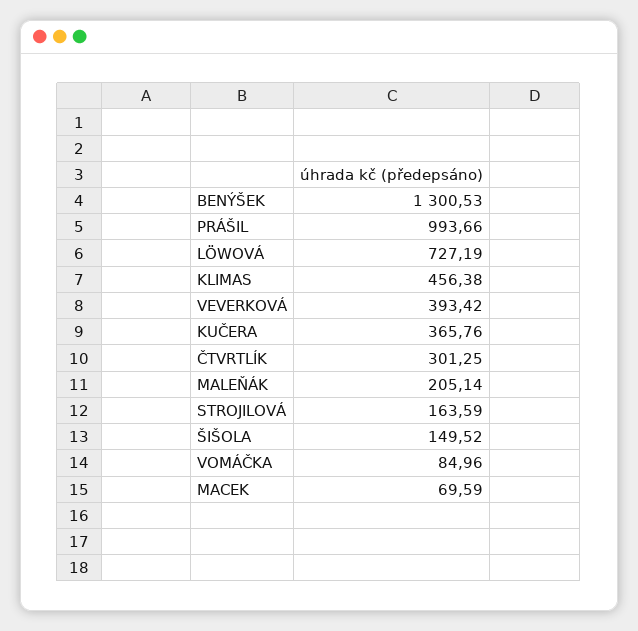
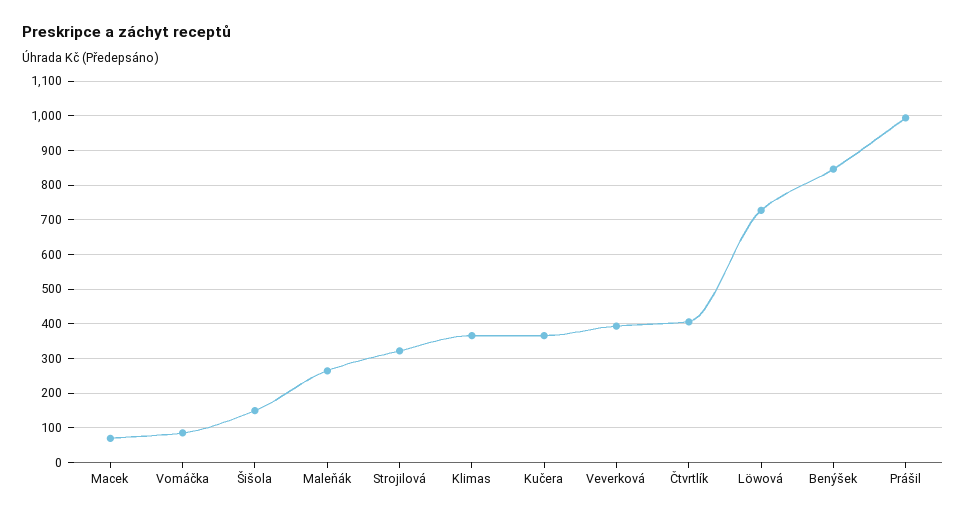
BENÝŠEK: 1300.53 -> 840
KLIMAS: 456.38 -> 360
ČTVRTLÍK: 301.25 -> 400
MALEŇÁK: 205.14 -> 260
STROJILOVÁ: 163.59 -> 320

